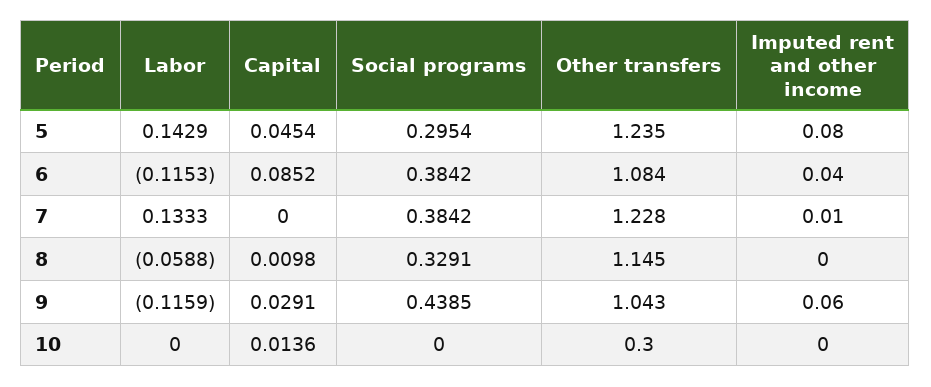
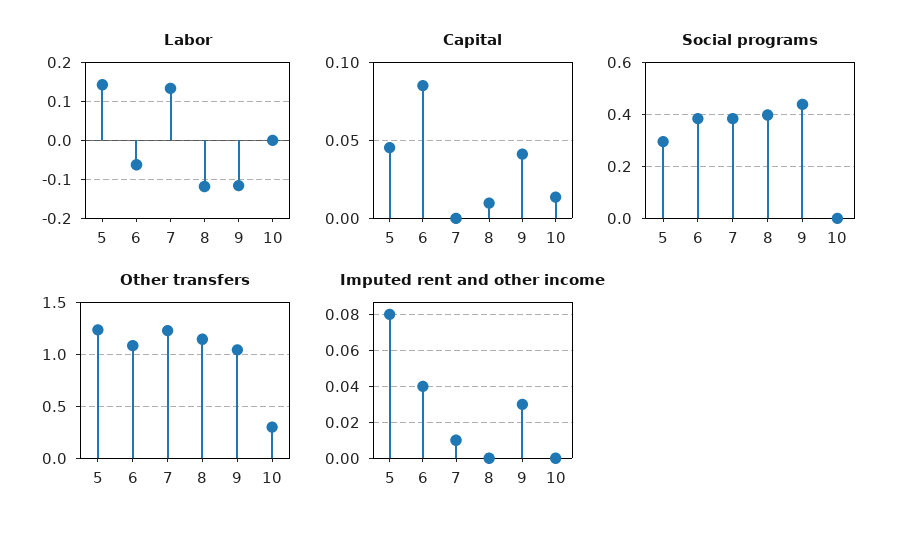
Labor, 6: -0.1153 -> -0.06
Labor, 8: -0.0588 -> -0.12
Social programs, 8: 0.3291 -> 0.4
Capital, 9: 0.0291 -> 0.04
Imputed rent and other income, 9: 0.06 -> 0.03

